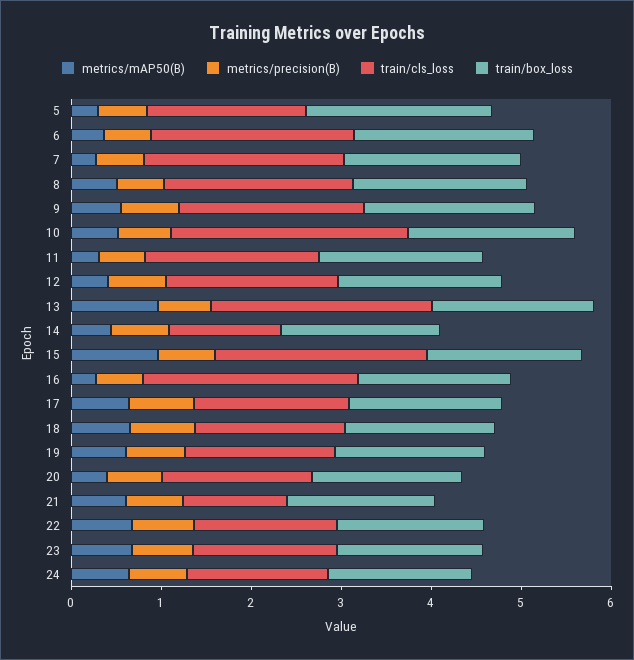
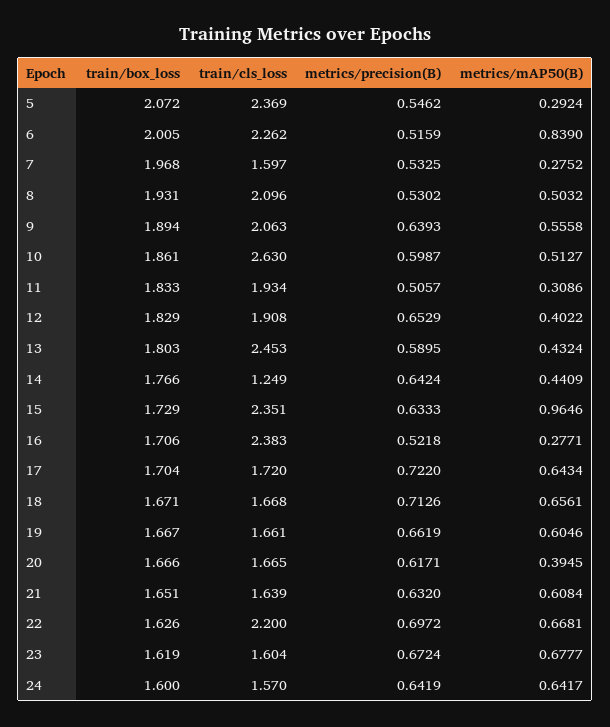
train/cls_loss, 5: 1.8 -> 2.369
metrics/mAP50(B), 6: 0.4 -> 0.839
train/cls_loss, 7: 2.2 -> 1.597
metrics/mAP50(B), 13: 1 -> 0.4324
train/cls_loss, 21: 1.2 -> 1.639
train/cls_loss, 22: 1.6 -> 2.2

